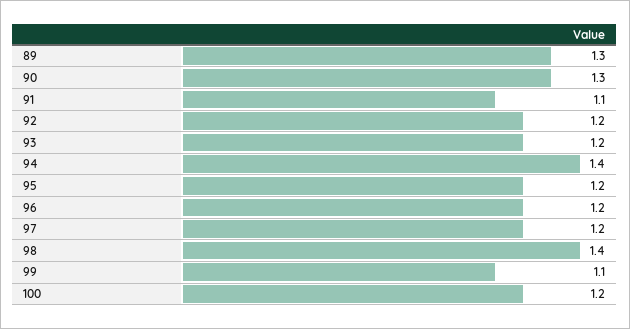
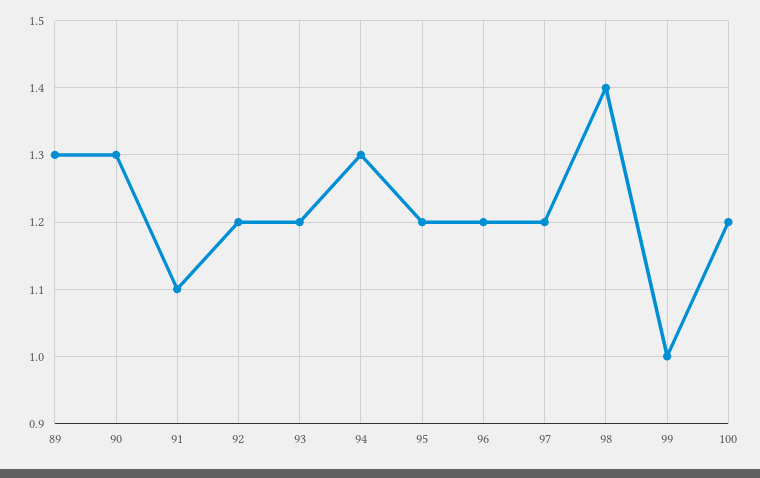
94: 1.4 -> 1.3
99: 1.1 -> 1

